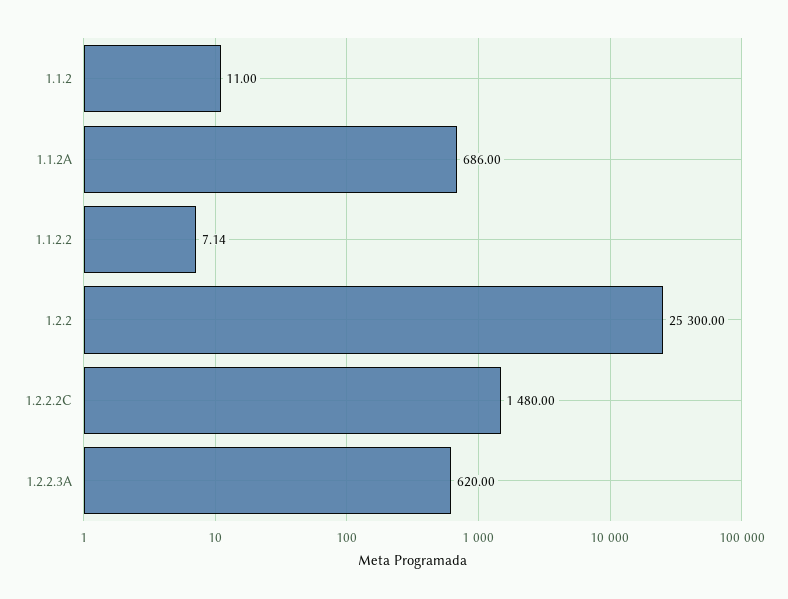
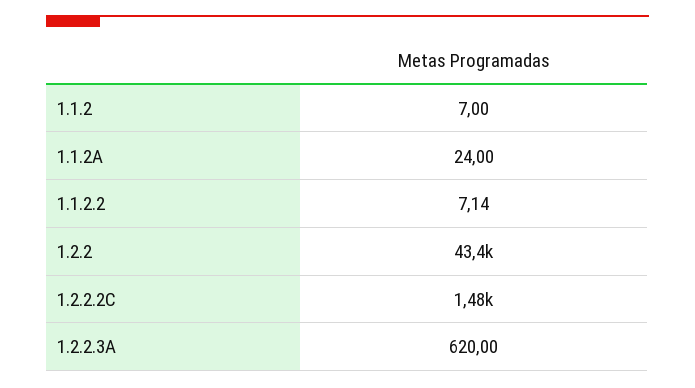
1.1.2: 11 -> 7
1.1.2A: 686 -> 24
1.2.2: 25300 -> 43400

